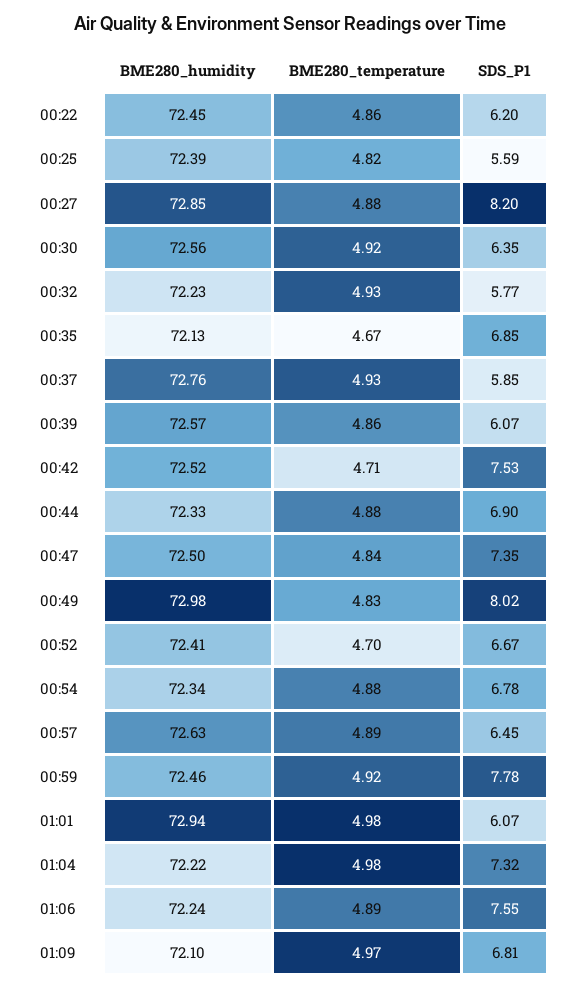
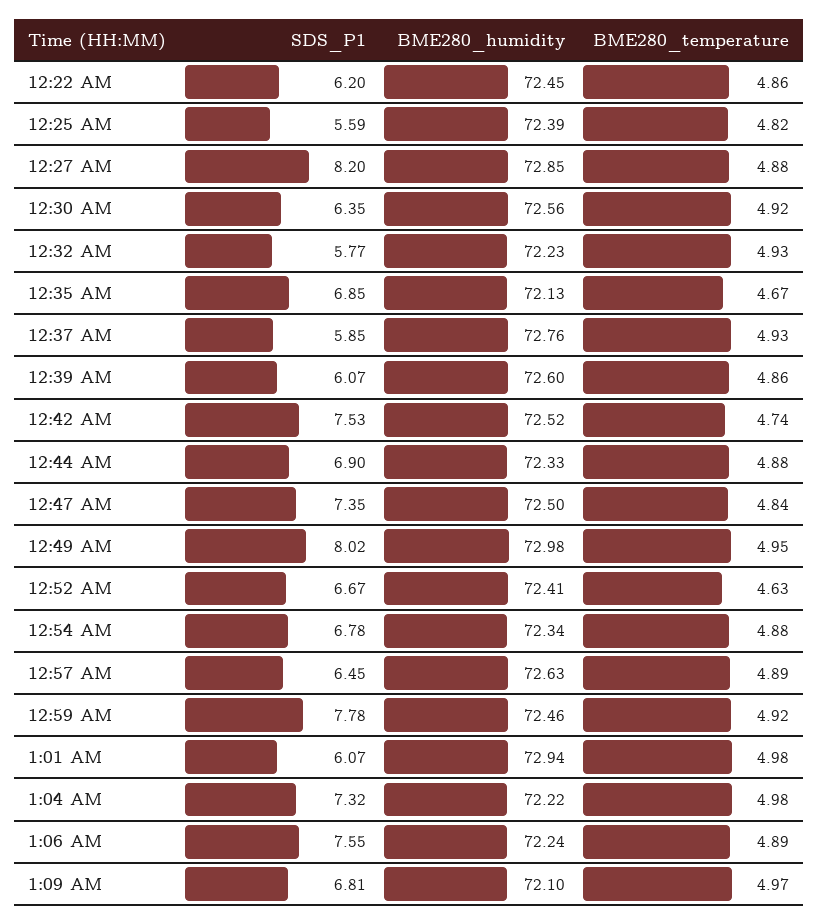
BME280_humidity, 00:39: 72.57 -> 72.6
BME280_temperature, 00:42: 4.71 -> 4.74
BME280_temperature, 00:49: 4.83 -> 4.95
BME280_temperature, 00:52: 4.7 -> 4.63

